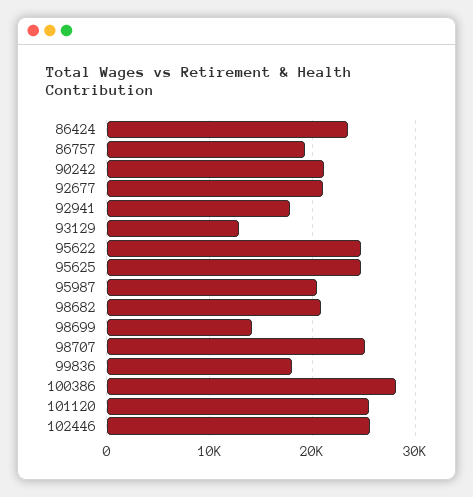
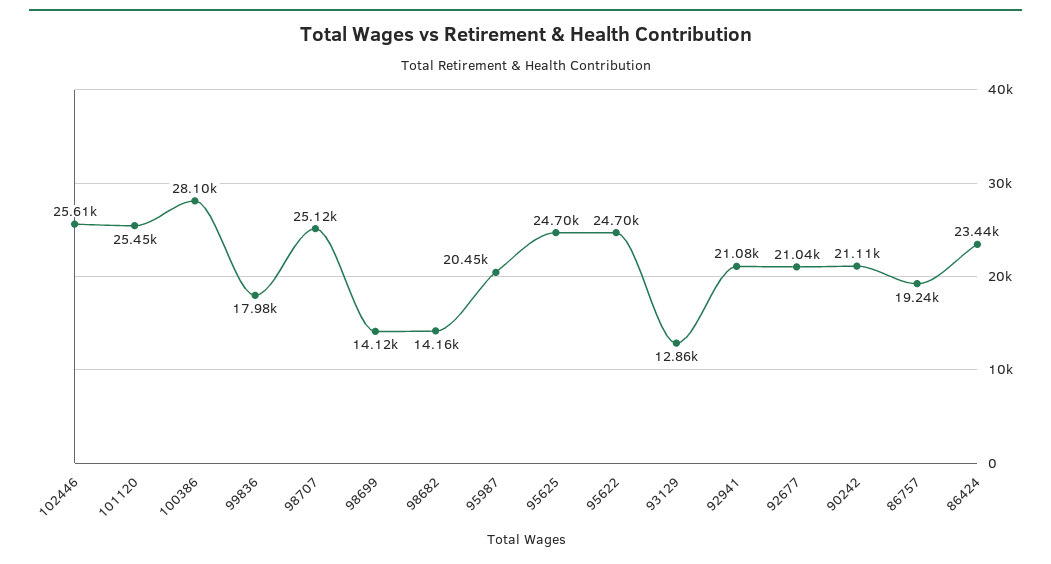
92941: 18000 -> 21080
98682: 21000 -> 14160

